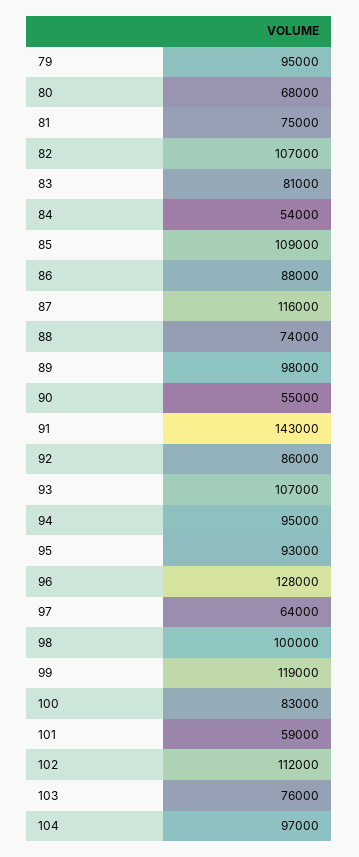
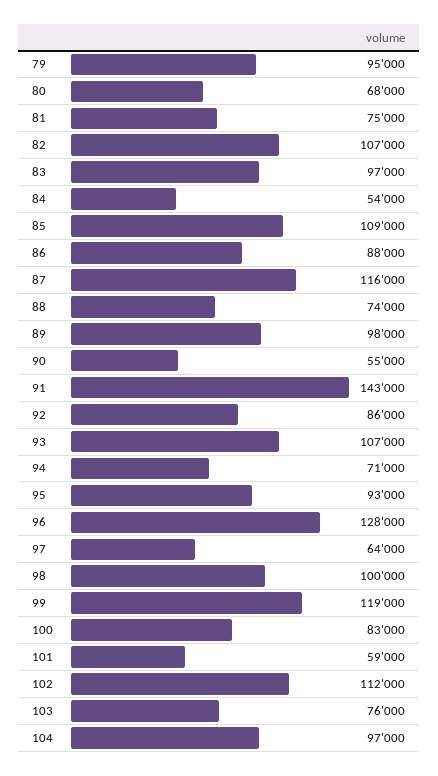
83: 81000 -> 97000
94: 95000 -> 71000

